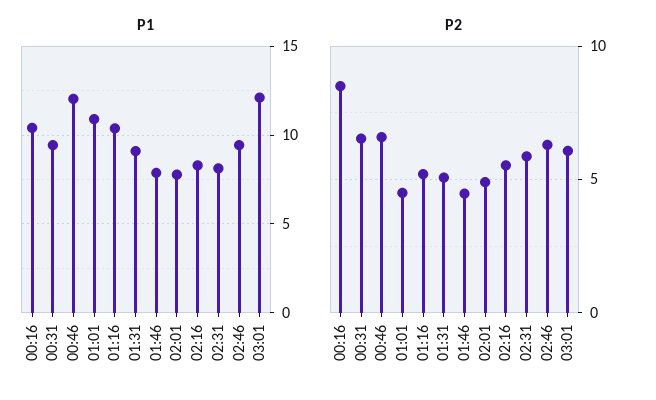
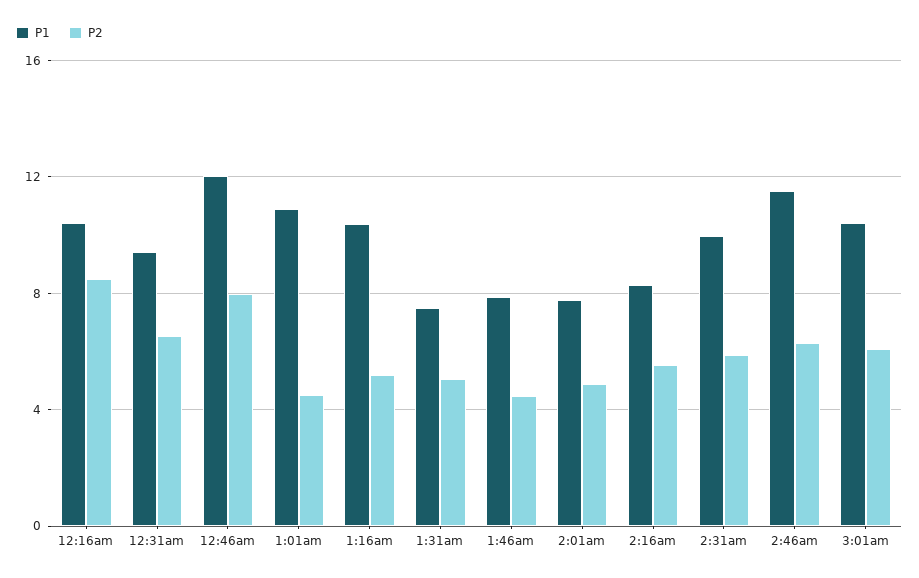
P1, 01:31: 9 -> 7.5
P1, 02:31: 8 -> 10
P1, 02:46: 9.5 -> 11.5
P1, 03:01: 12 -> 10.5
P2, 00:46: 6.5 -> 8

